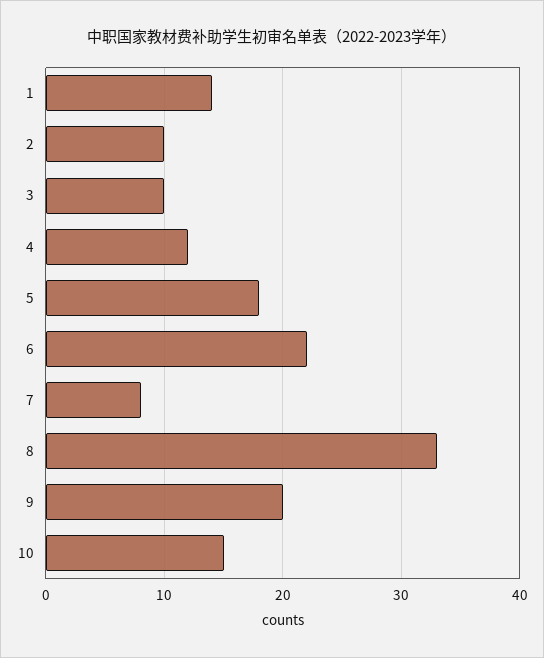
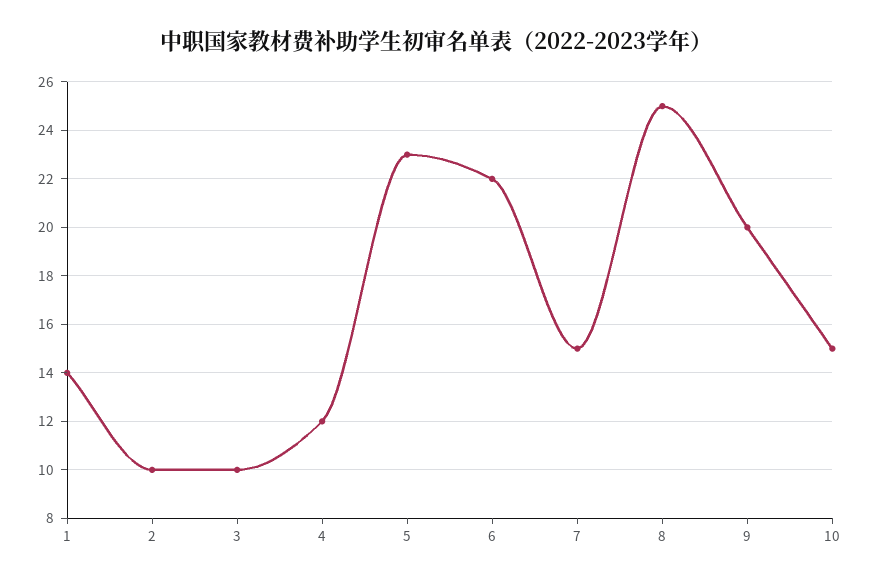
5: 18 -> 23
7: 8 -> 15
8: 33 -> 25

